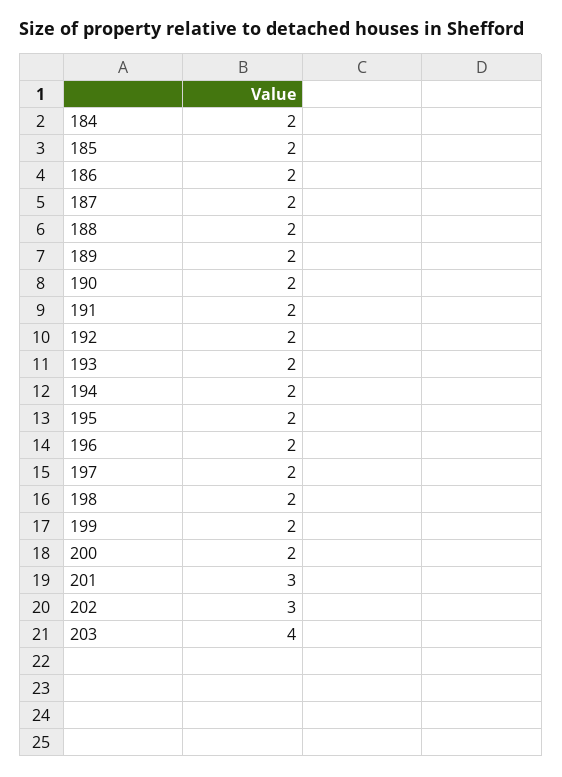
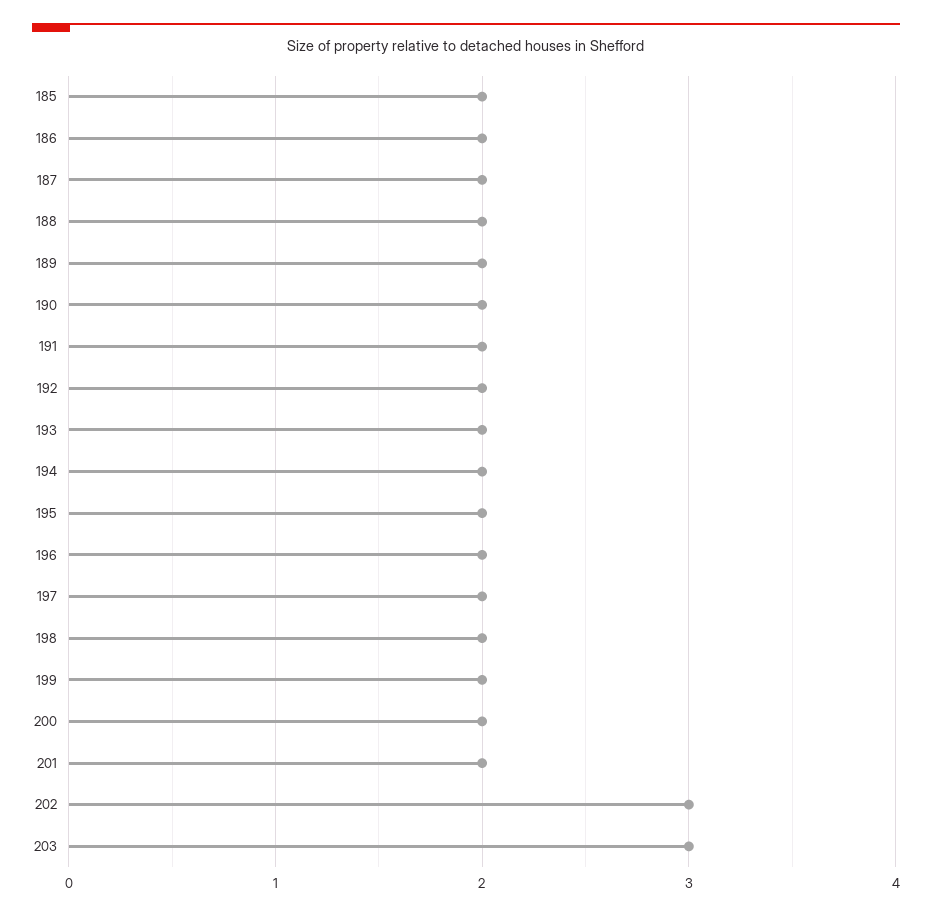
184: 2 -> none
201: 3 -> 2
203: 4 -> 3

